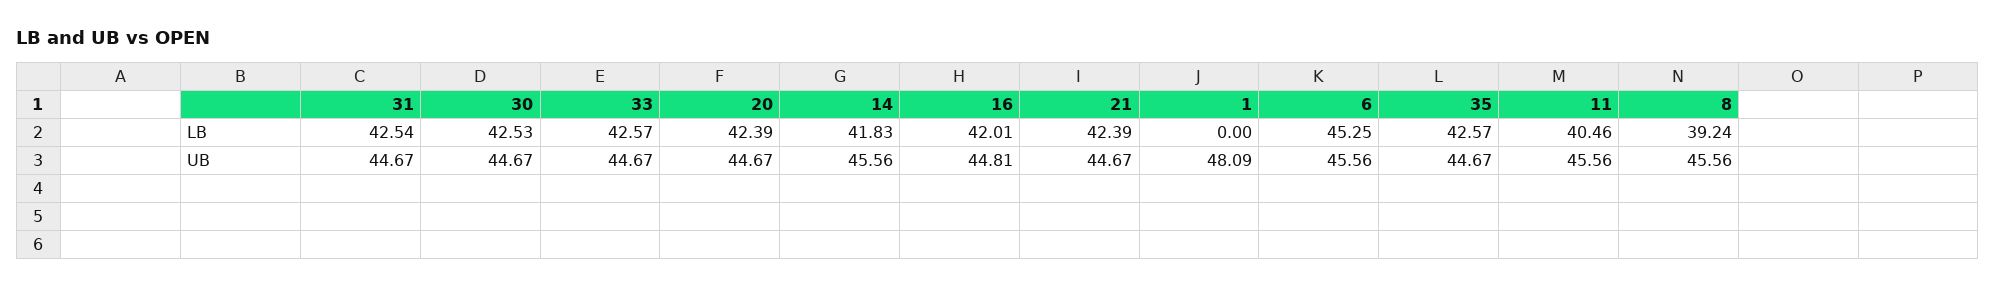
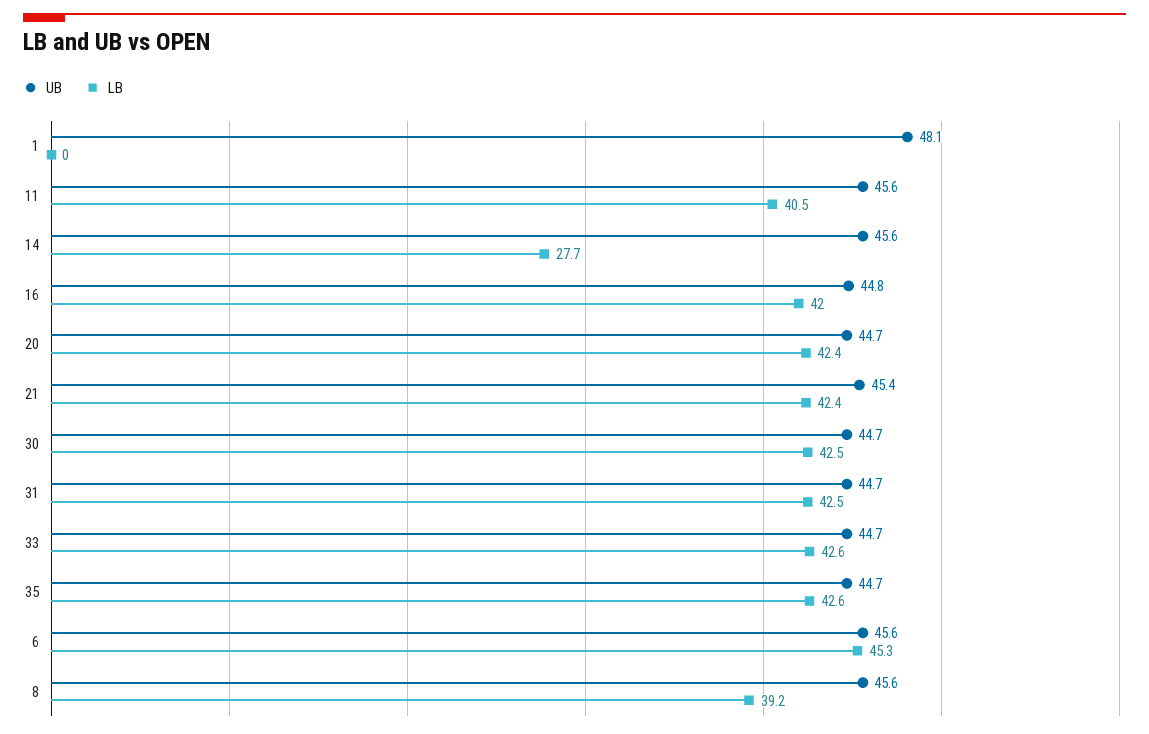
LB, 14: 41.83 -> 27.7
UB, 21: 44.67 -> 45.4

